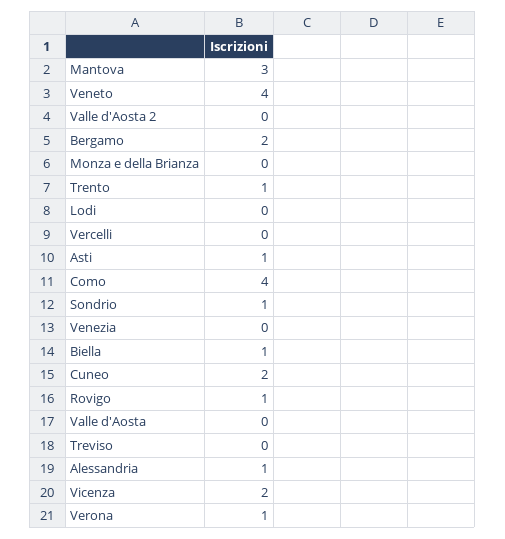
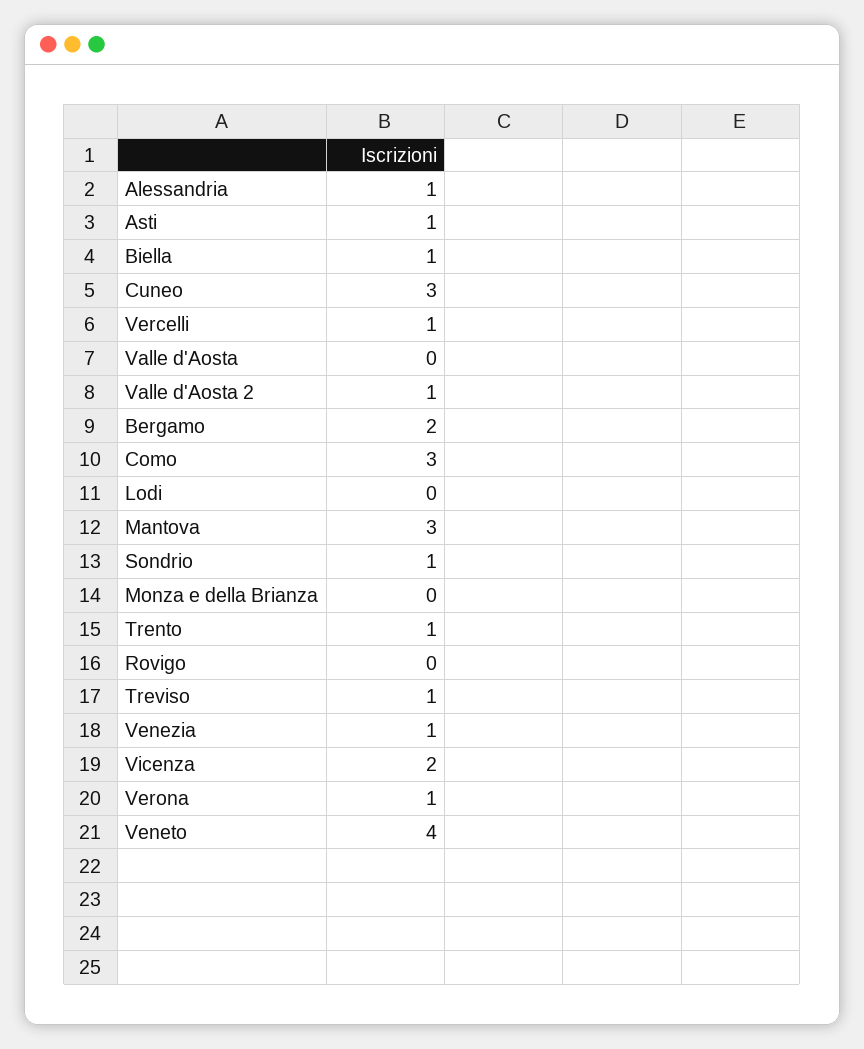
Valle d'Aosta 2: 0 -> 1
Vercelli: 0 -> 1
Como: 4 -> 3
Venezia: 0 -> 1
Cuneo: 2 -> 3
Rovigo: 1 -> 0
Treviso: 0 -> 1

